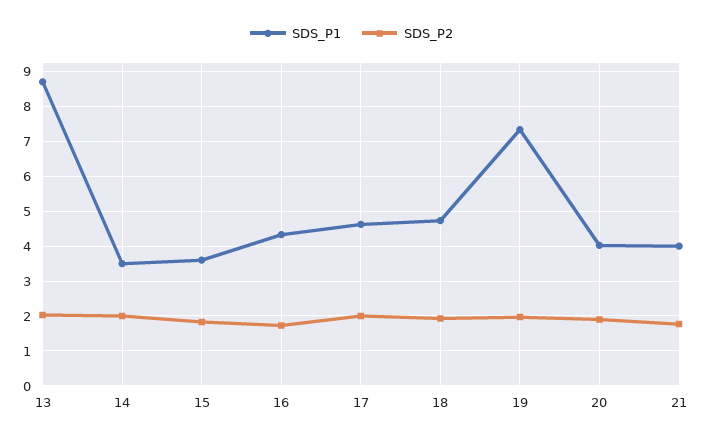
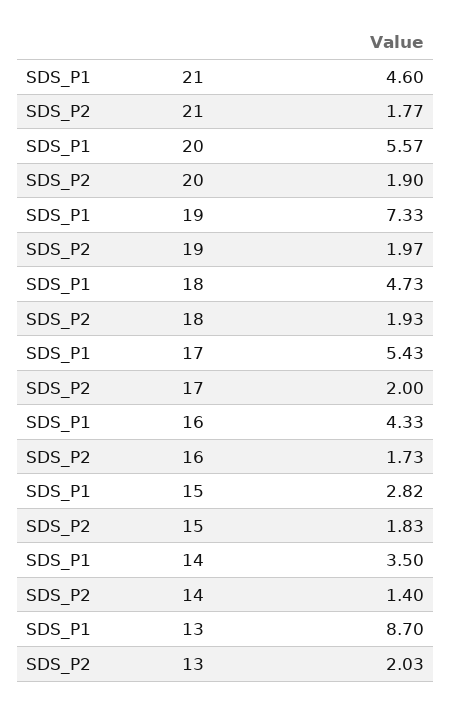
SDS_P2, 14: 2 -> 1.4
SDS_P1, 15: 3.6 -> 2.82
SDS_P1, 17: 4.6 -> 5.43
SDS_P1, 20: 4 -> 5.57
SDS_P1, 21: 4 -> 4.6

